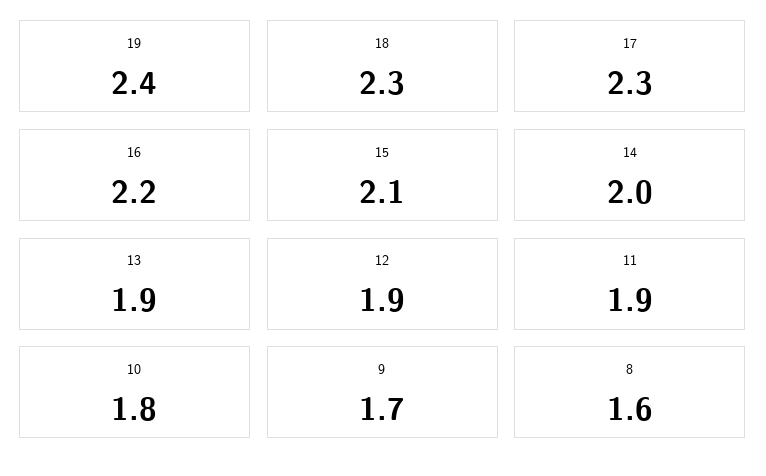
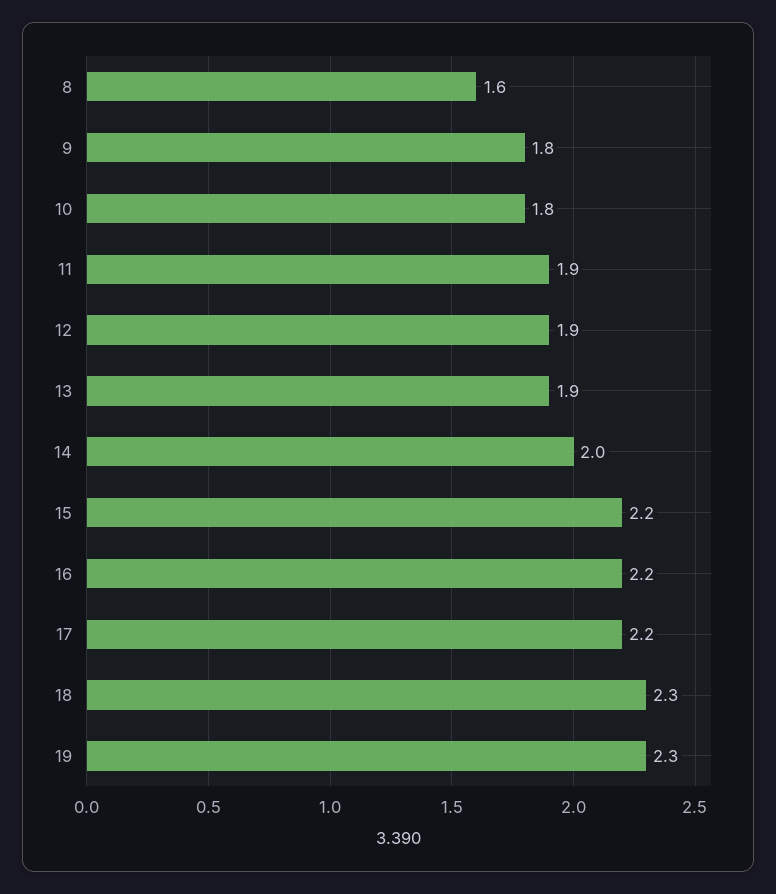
19: 2.4 -> 2.3
17: 2.3 -> 2.2
15: 2.1 -> 2.2
9: 1.7 -> 1.8

